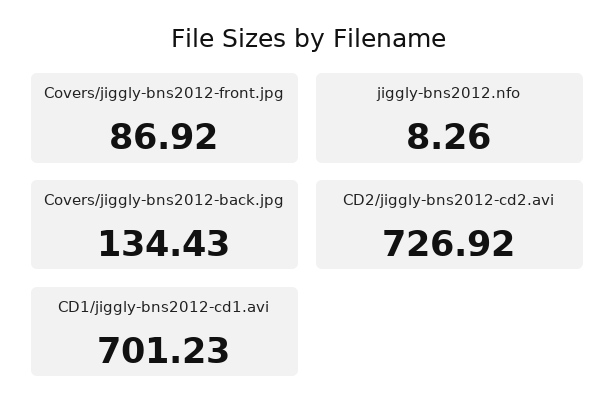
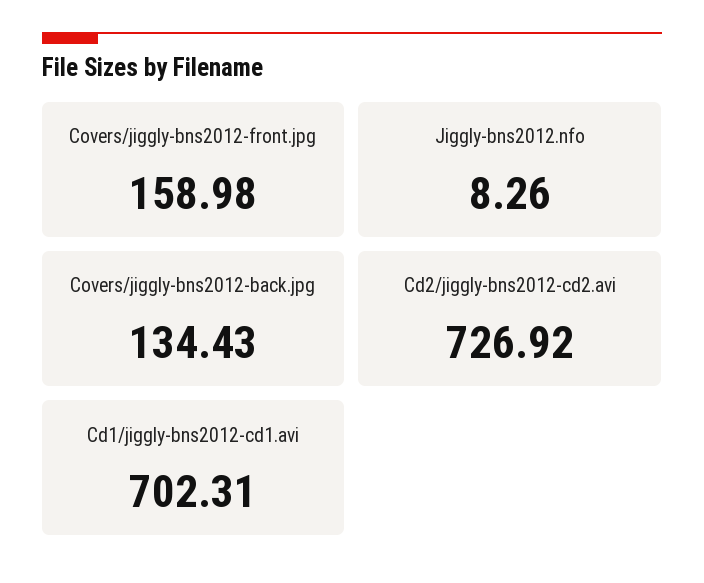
Covers/jiggly-bns2012-front.jpg: 86.92 -> 158.98
CD1/jiggly-bns2012-cd1.avi: 701.23 -> 702.31

